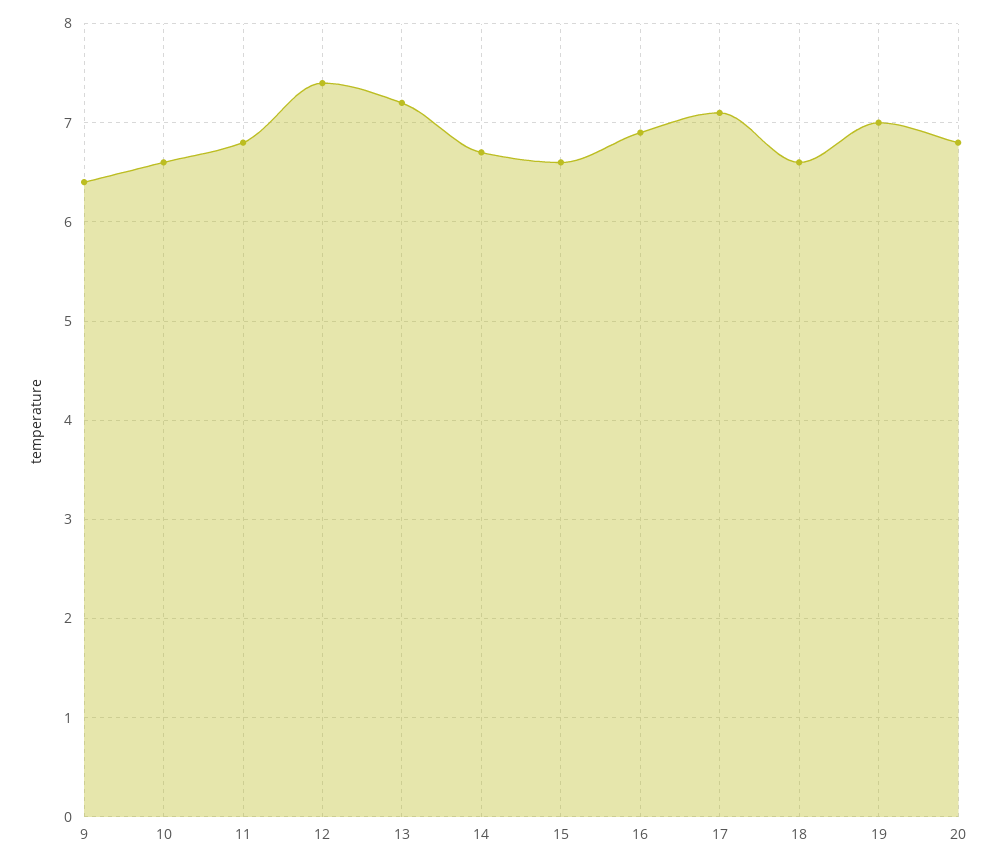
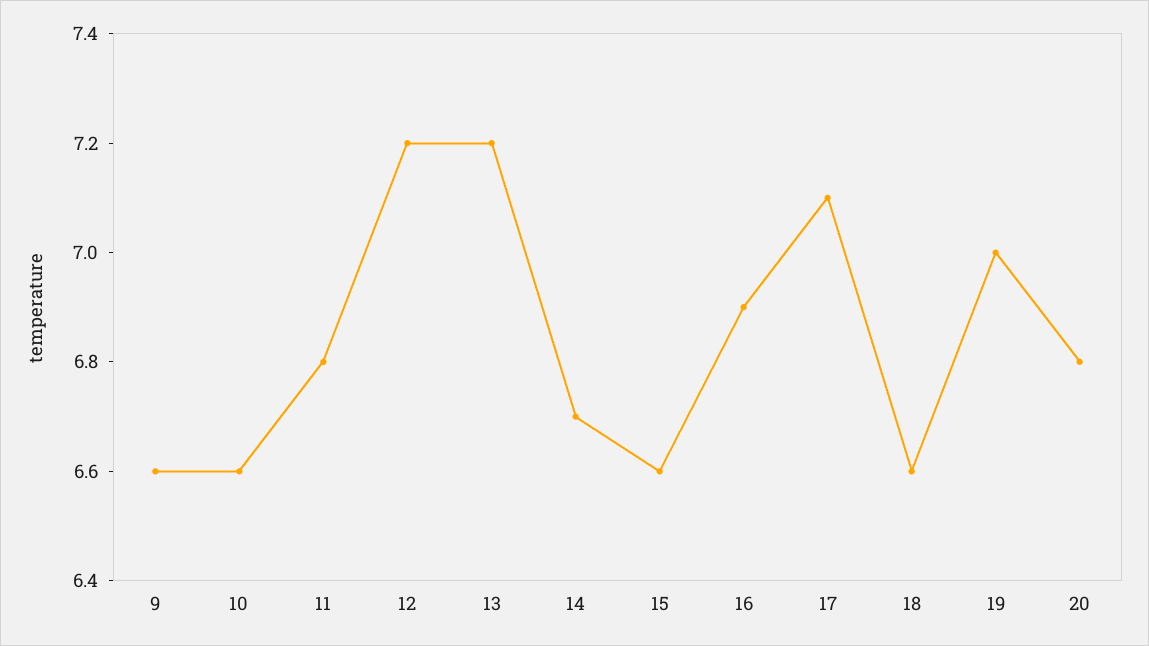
9: 6.4 -> 6.6
12: 7.4 -> 7.2

